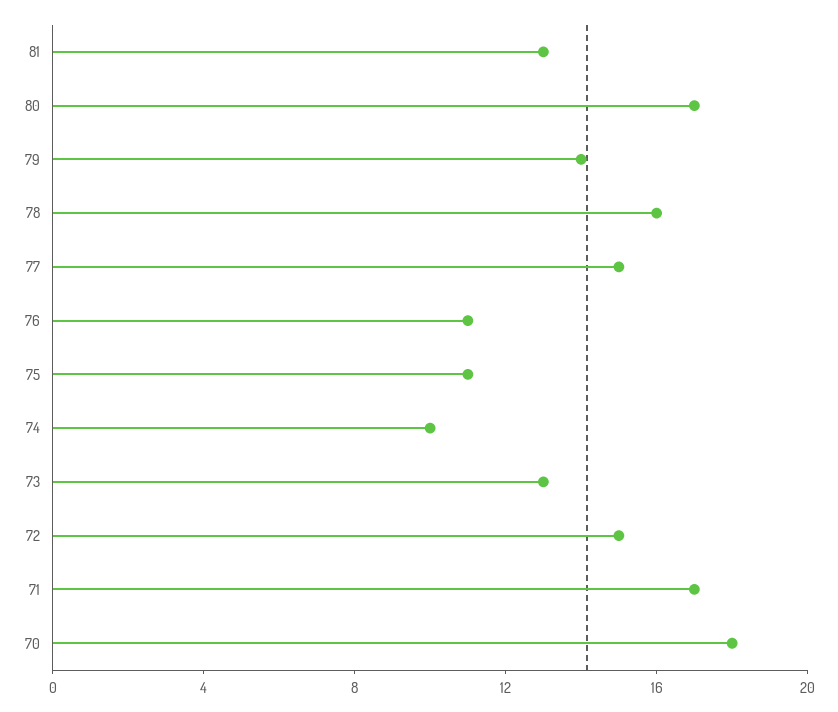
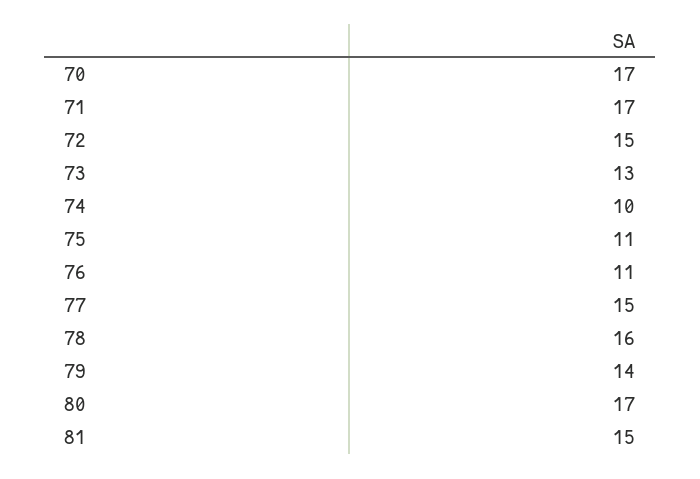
81: 13 -> 15
70: 18 -> 17

